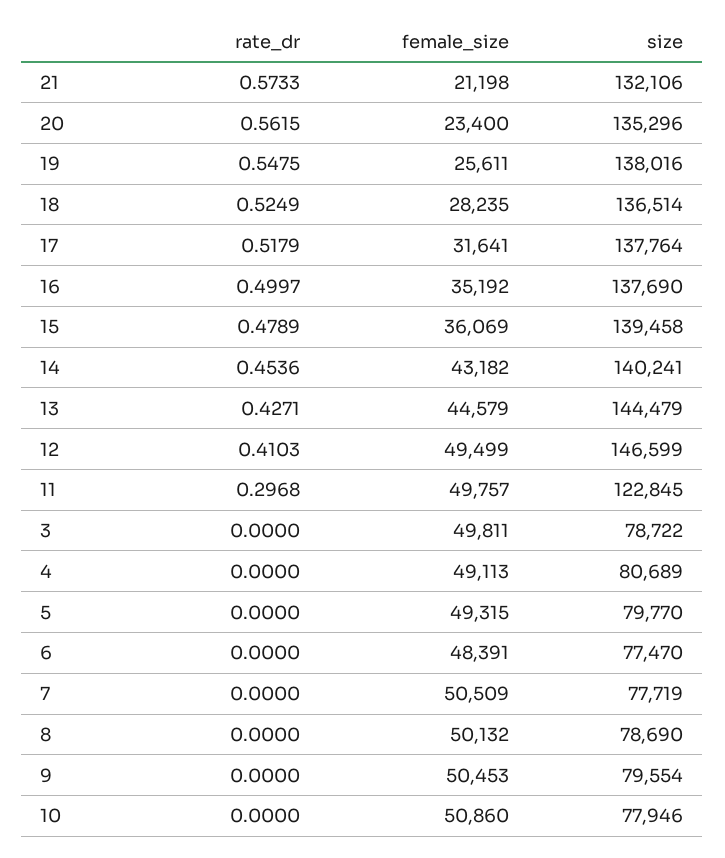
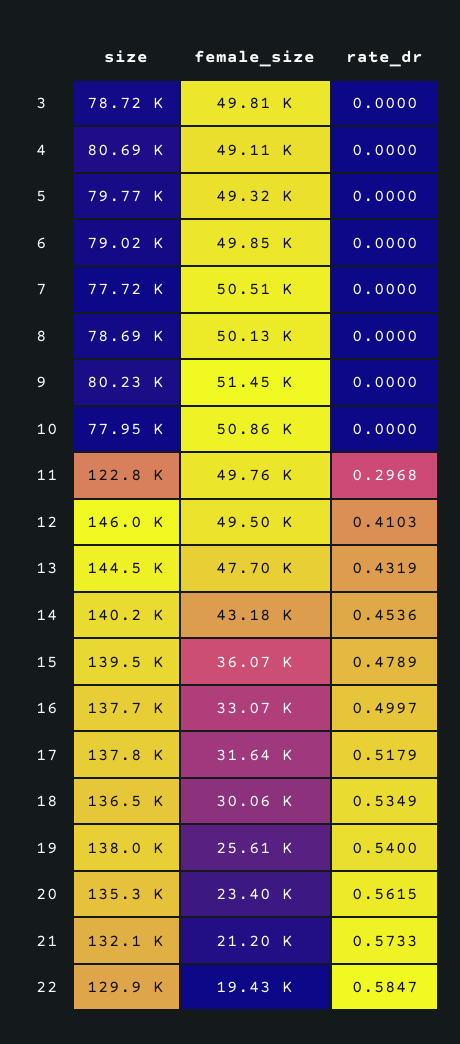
rate_dr, 19: 0.5475 -> 0.54
rate_dr, 18: 0.5249 -> 0.5349
female_size, 18: 28235 -> 30060
female_size, 16: 35192 -> 33070
rate_dr, 13: 0.4271 -> 0.4319
female_size, 13: 44579 -> 47700
size, 12: 146599 -> 146000
female_size, 6: 48391 -> 49850
size, 6: 77470 -> 79020
female_size, 9: 50453 -> 51450
size, 9: 79554 -> 80230
size, 22: none -> 129900
female_size, 22: none -> 19430
rate_dr, 22: none -> 0.5847

